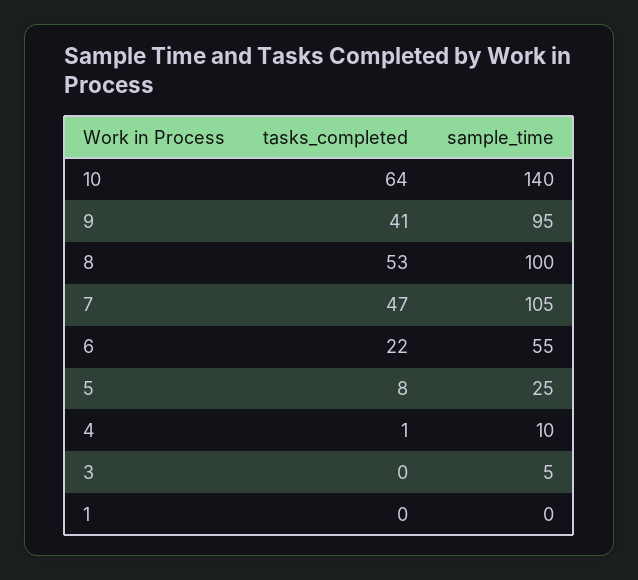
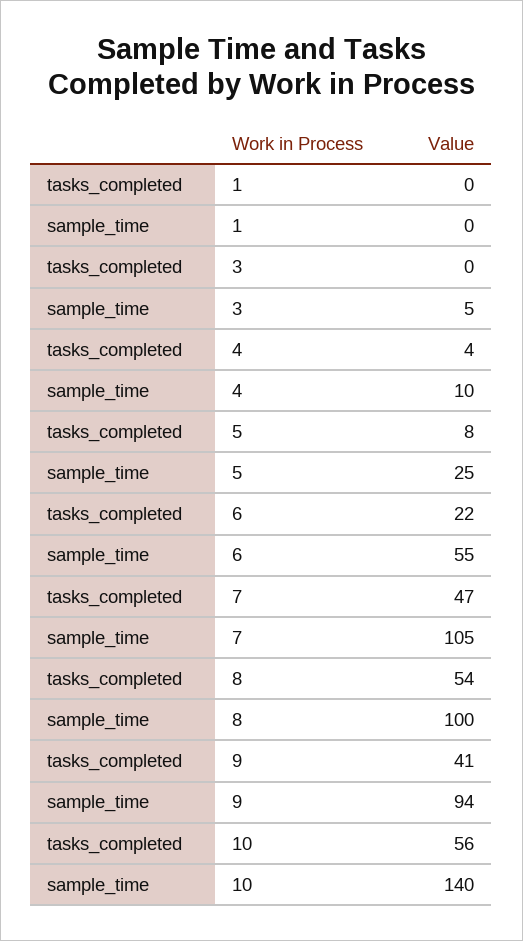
tasks_completed, 10: 64 -> 56
sample_time, 9: 95 -> 94
tasks_completed, 8: 53 -> 54
tasks_completed, 4: 1 -> 4

